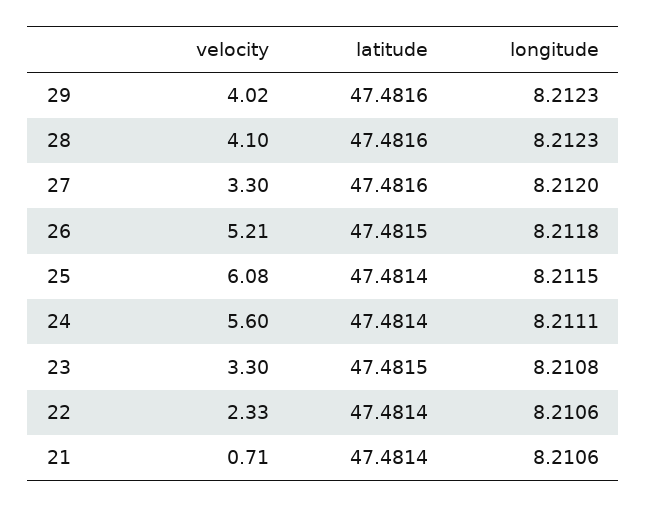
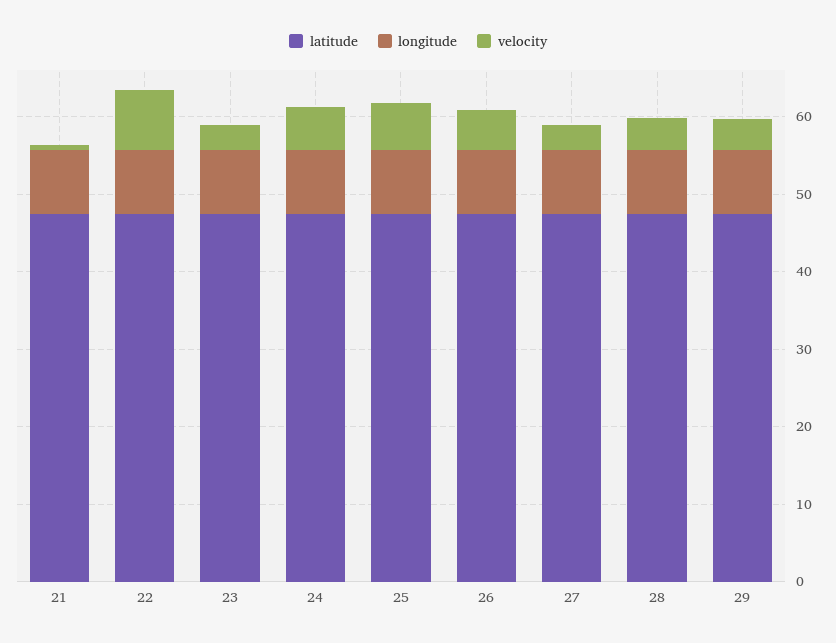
velocity, 22: 2.33 -> 8

